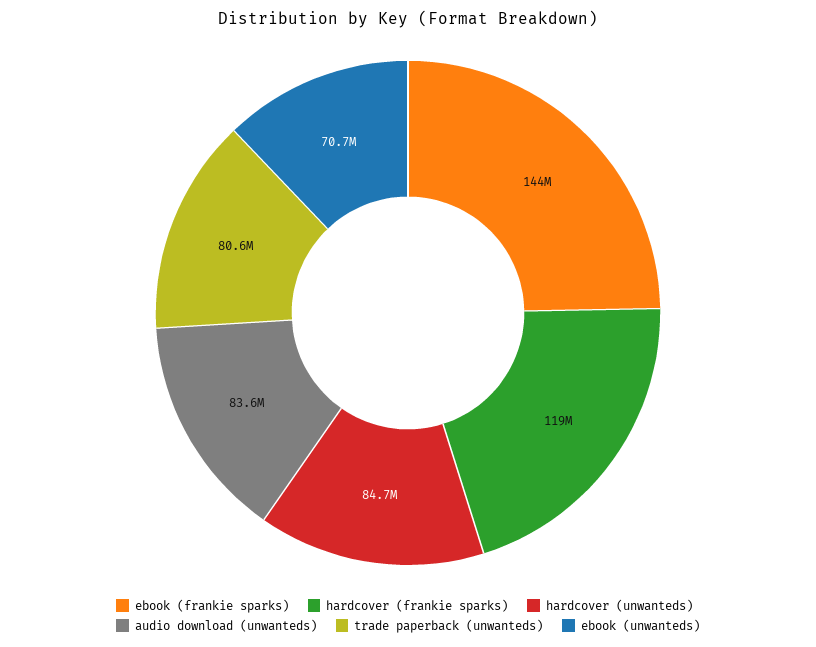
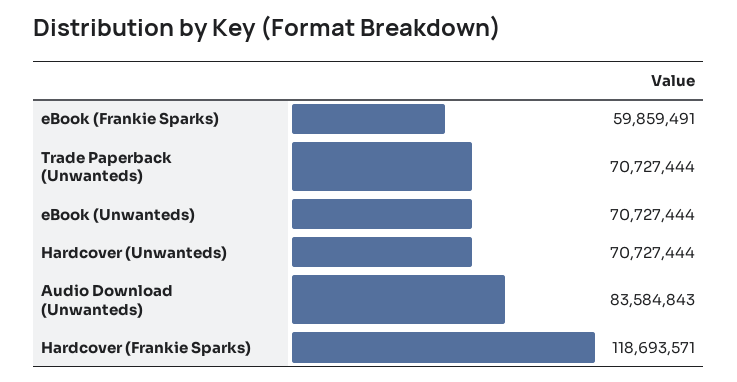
ebook (frankie sparks): 144000000 -> 59859491
hardcover (unwanteds): 84700000 -> 70727444
trade paperback (unwanteds): 80600000 -> 70727444

